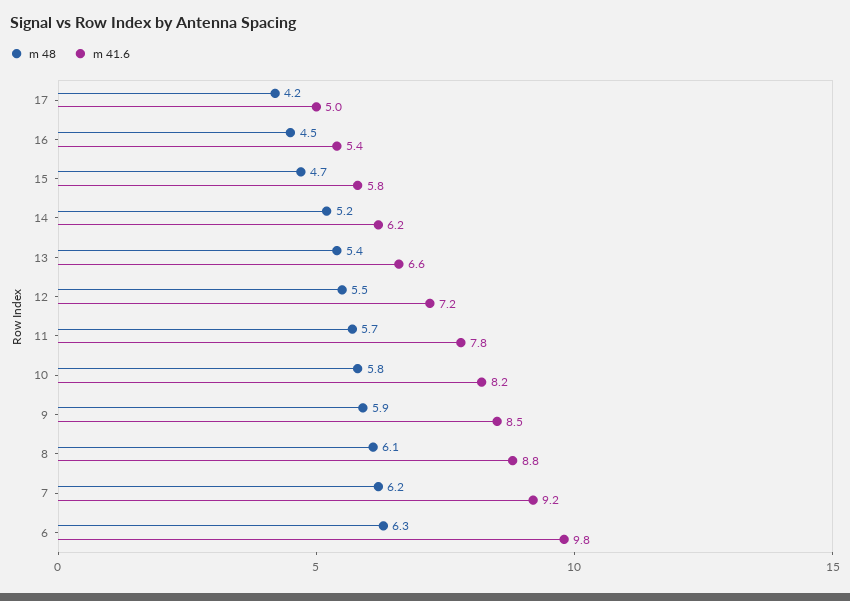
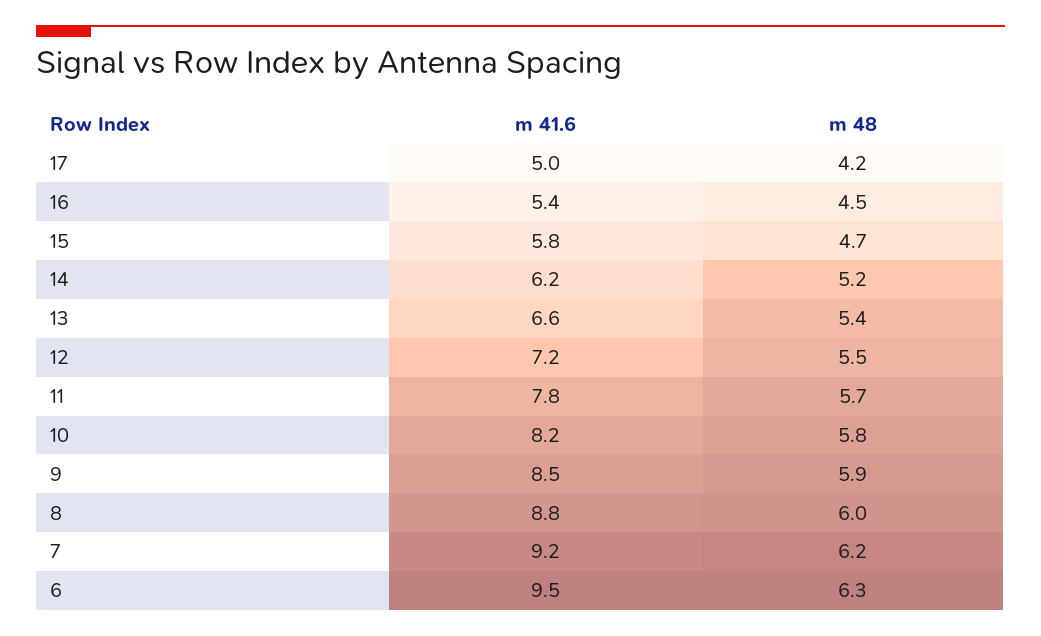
m 48, 8: 6.1 -> 6
m 41.6, 6: 9.8 -> 9.5

